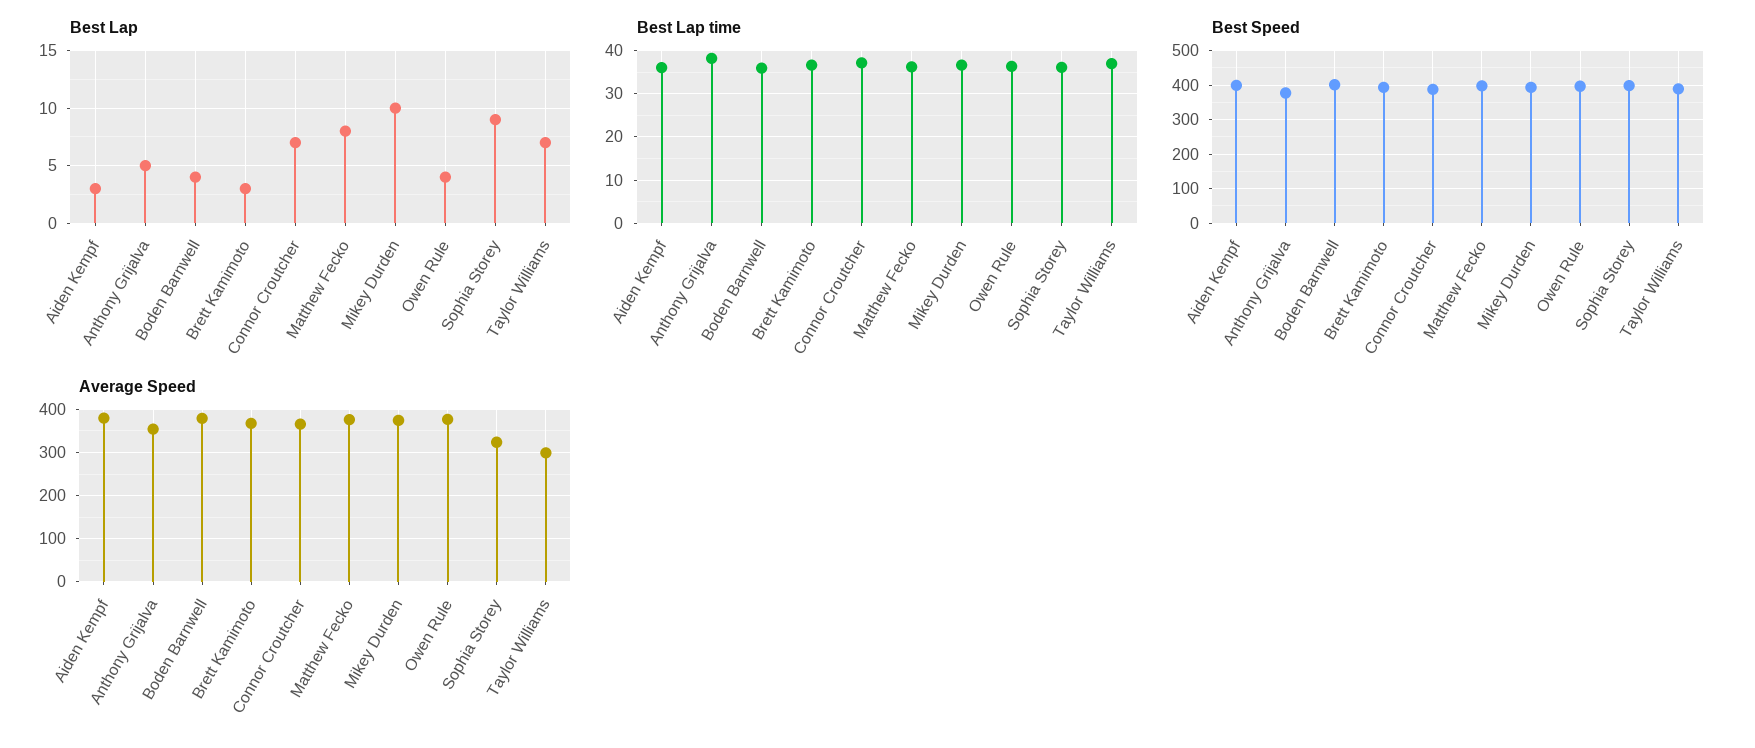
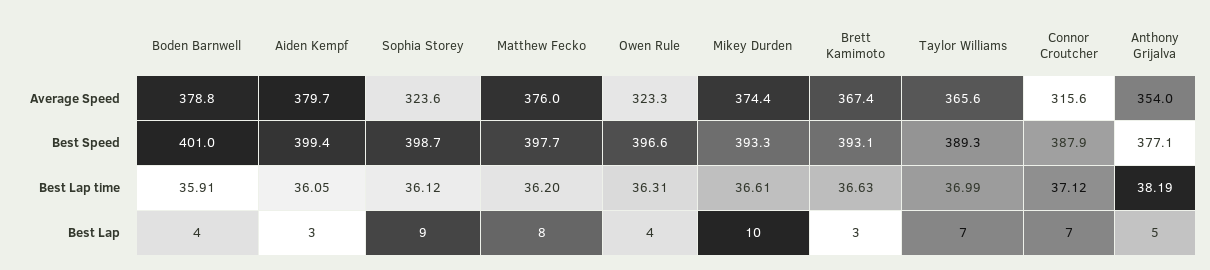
Average Speed, Connor Croutcher: 360 -> 315.6
Average Speed, Owen Rule: 380 -> 323.3
Average Speed, Taylor Williams: 300 -> 365.6

